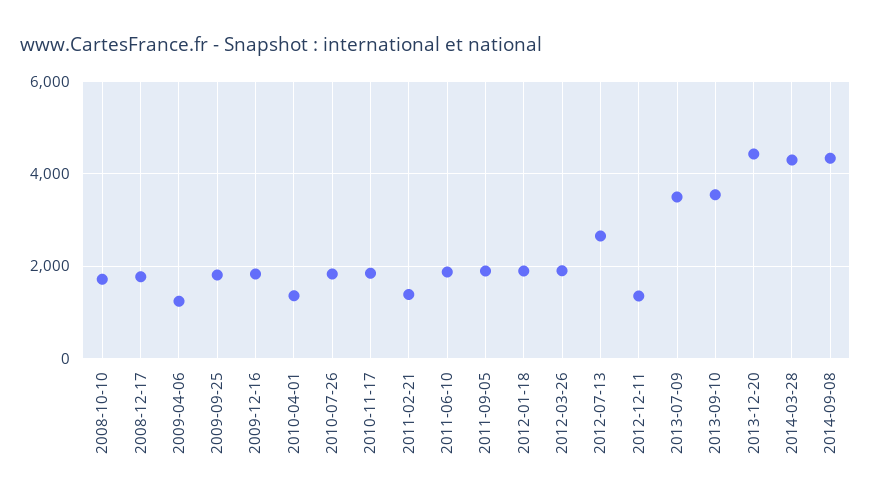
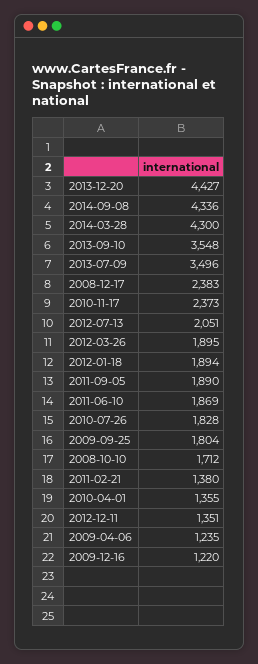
2008-12-17: 1800 -> 2383
2009-12-16: 1800 -> 1220
2010-11-17: 1800 -> 2373
2012-07-13: 2600 -> 2051

